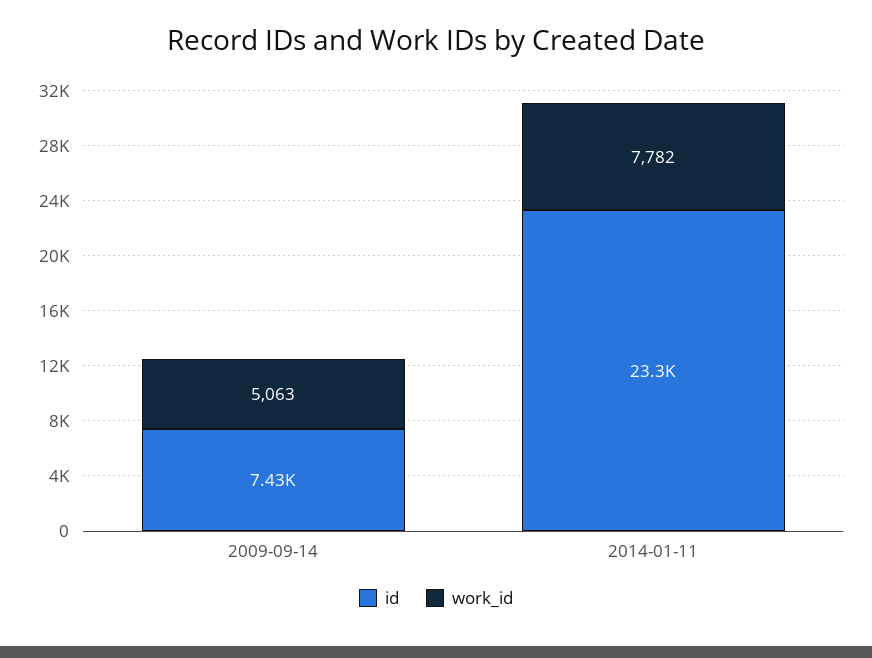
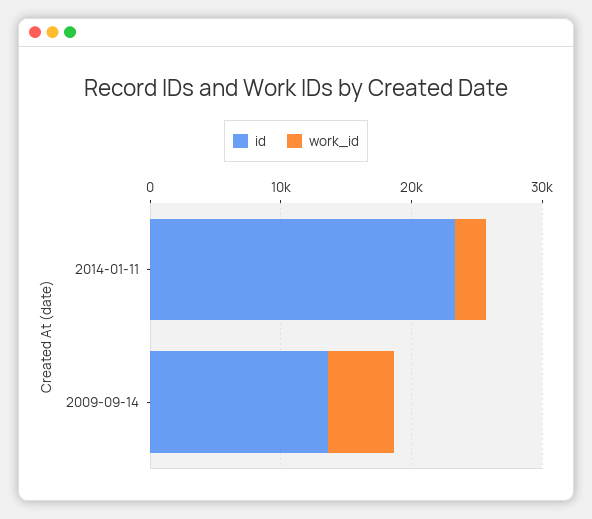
id, 2009-09-14: 7430 -> 14000
work_id, 2014-01-11: 7782 -> 2000

